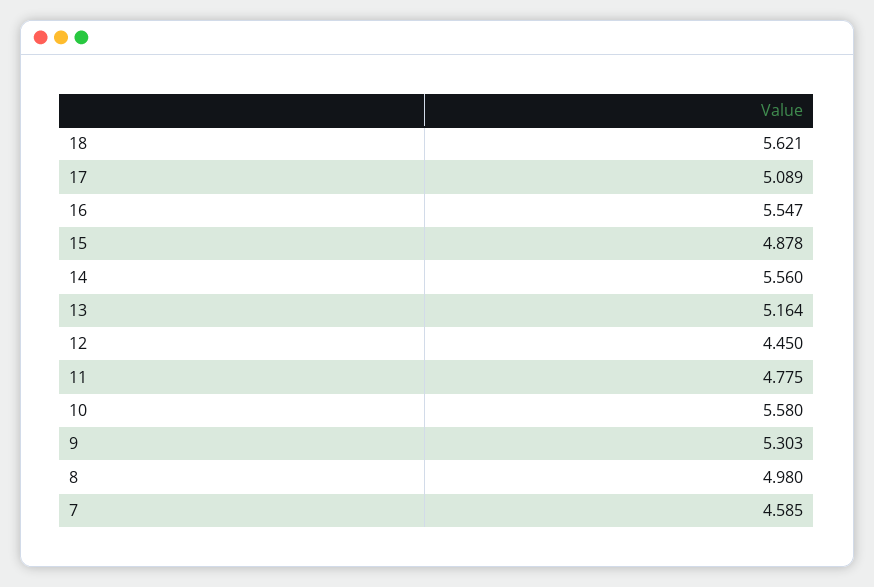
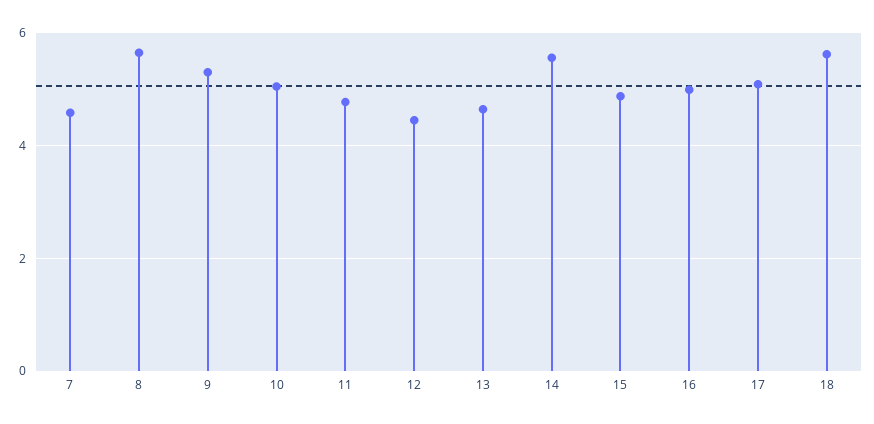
16: 5.547 -> 5
13: 5.164 -> 4.6
10: 5.58 -> 5
8: 4.98 -> 5.6

